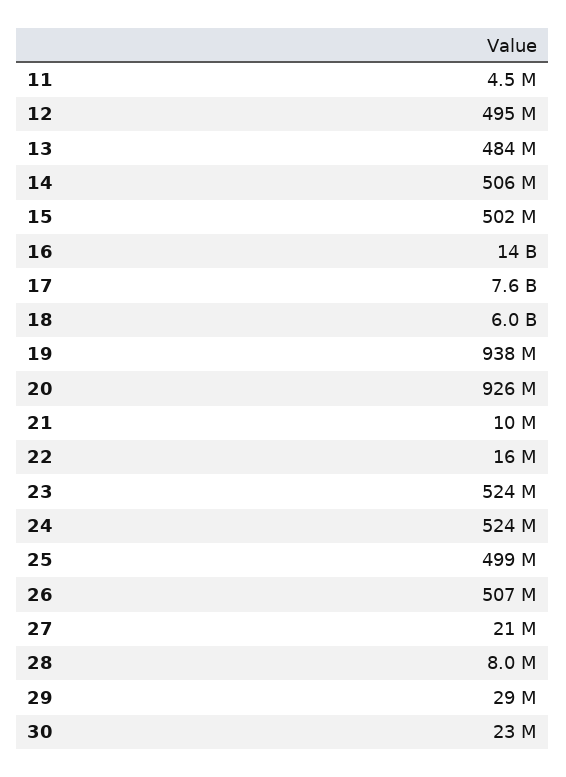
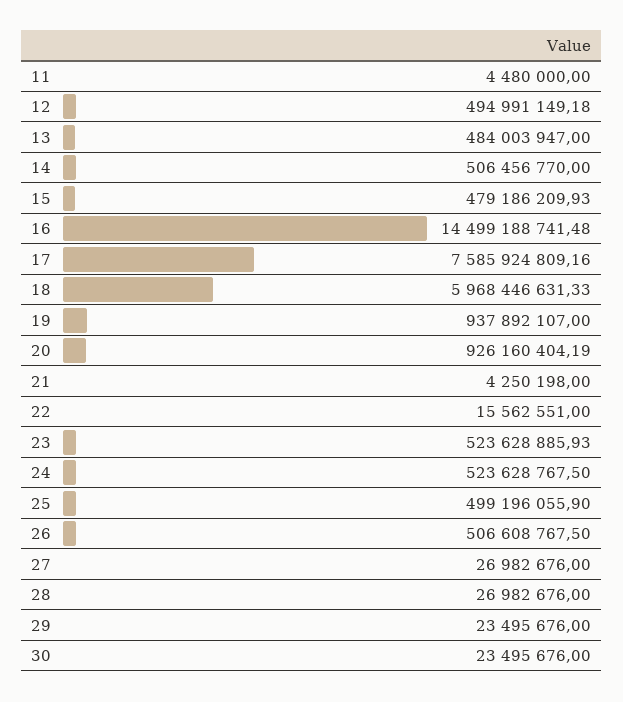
15: 502000000 -> 479186209.93
21: 10000000 -> 4250198
27: 21000000 -> 26982676
28: 8000000 -> 26982676
29: 29000000 -> 23495676

